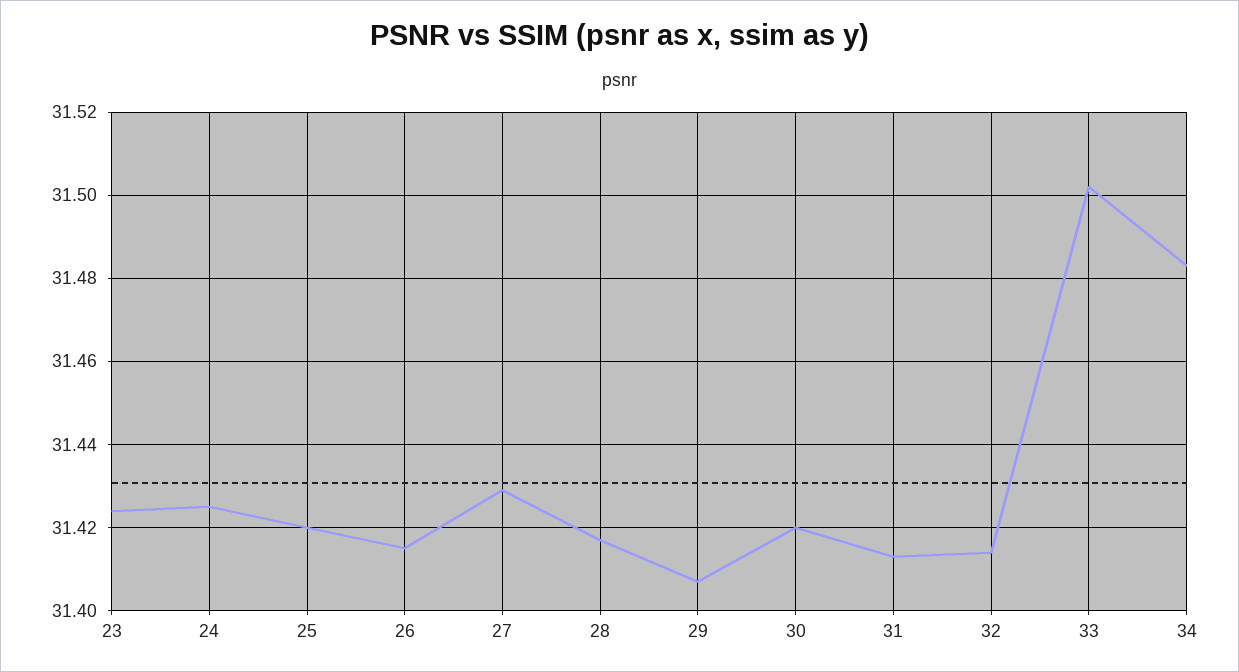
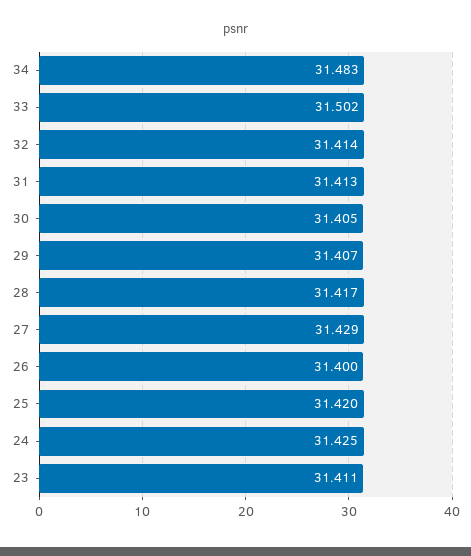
23: 31.425 -> 31.411
26: 31.415 -> 31.4
30: 31.42 -> 31.405

